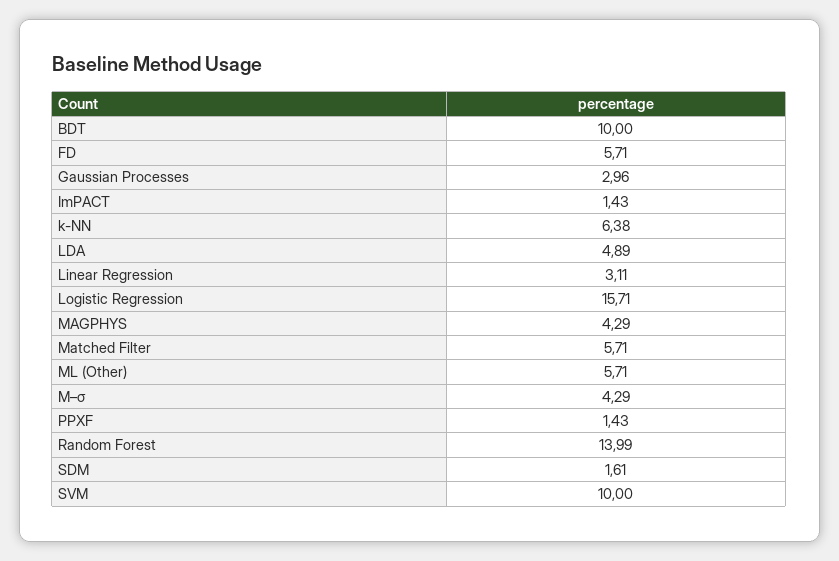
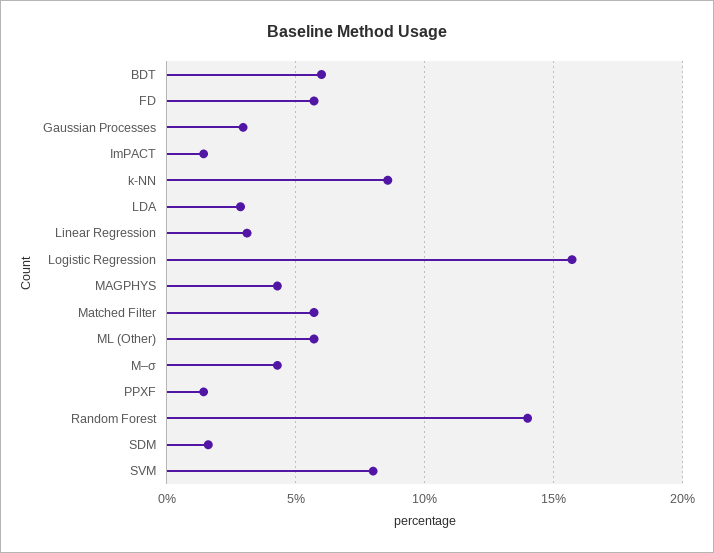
BDT: 10 -> 6
k-NN: 6.38 -> 8.5
LDA: 4.89 -> 3
SVM: 10 -> 8

